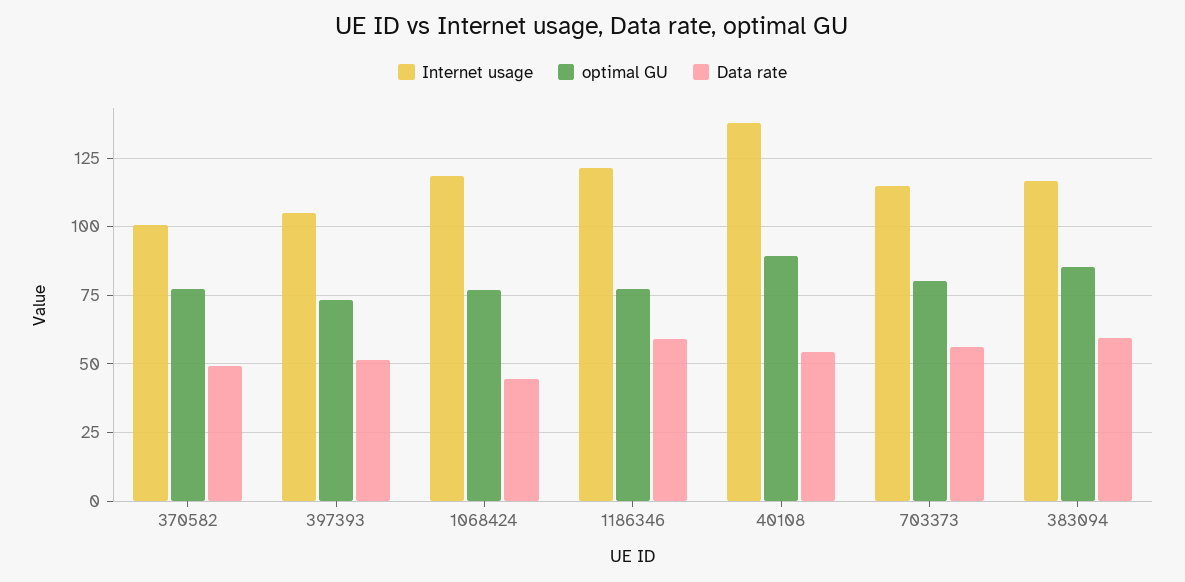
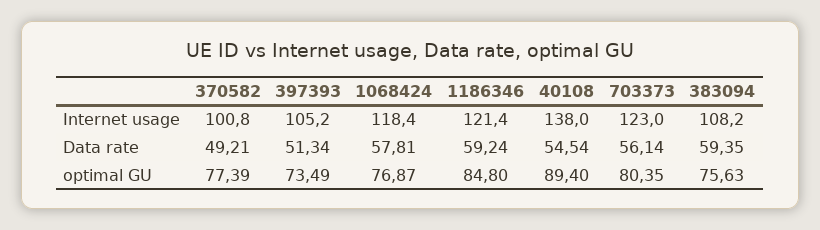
Data rate, 1068424: 45 -> 57.81
optimal GU, 1186346: 77.5 -> 84.8
Internet usage, 703373: 115 -> 123
Internet usage, 383094: 117.5 -> 108.2
optimal GU, 383094: 85 -> 75.63

